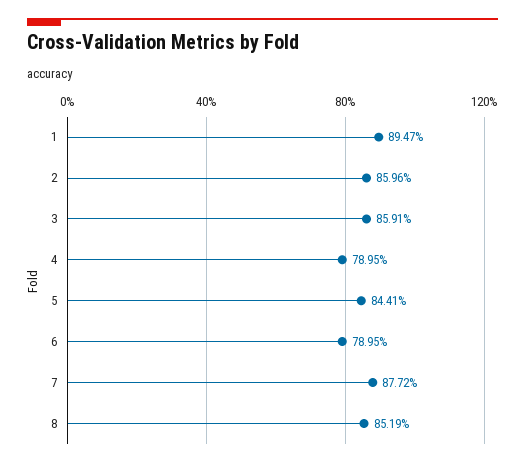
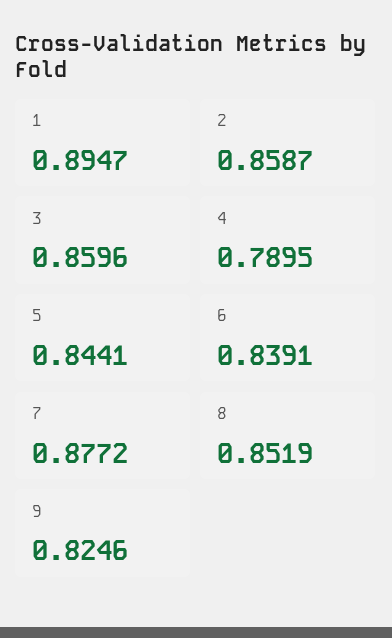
2: 0.8596 -> 0.8587
3: 0.8591 -> 0.8596
6: 0.7895 -> 0.8391
9: none -> 0.8246

